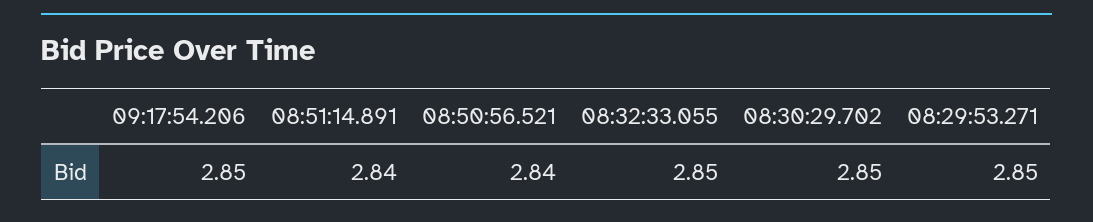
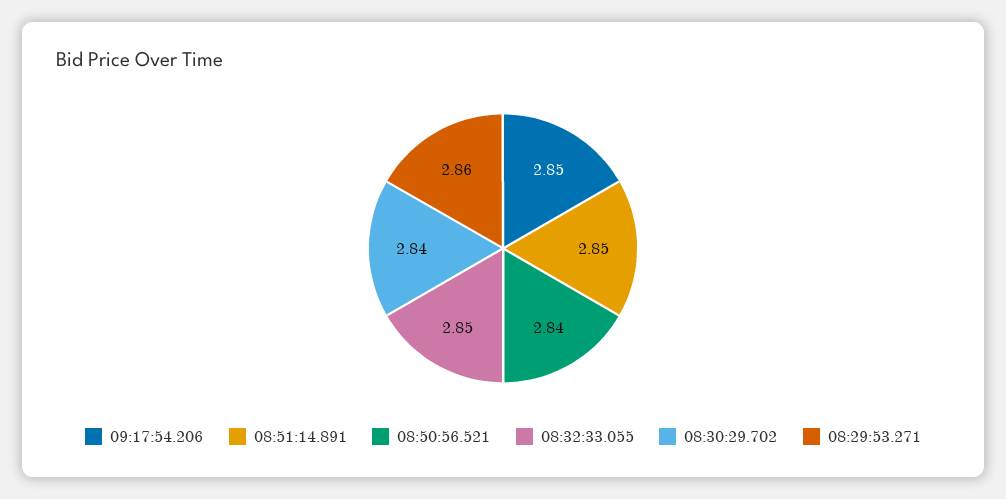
08:51:14.891: 2.84 -> 2.85
08:30:29.702: 2.85 -> 2.84
08:29:53.271: 2.85 -> 2.86

